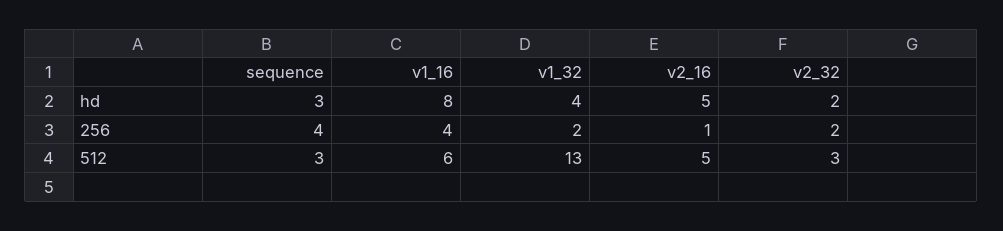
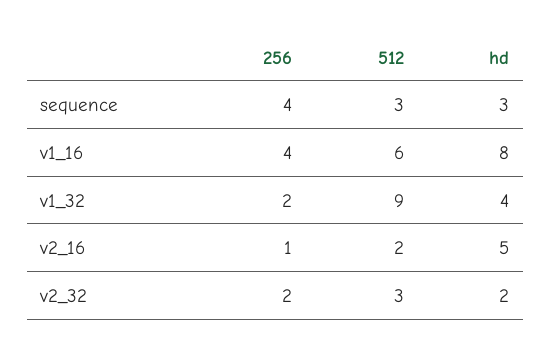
v1_32, 512: 13 -> 9
v2_16, 512: 5 -> 2

